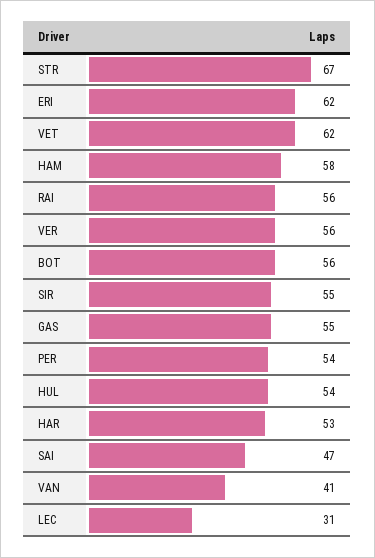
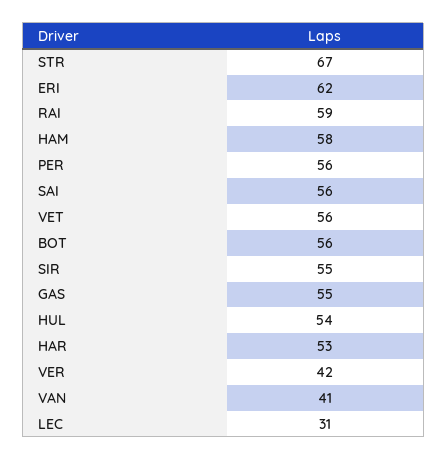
VET: 62 -> 56
RAI: 56 -> 59
VER: 56 -> 42
PER: 54 -> 56
SAI: 47 -> 56

